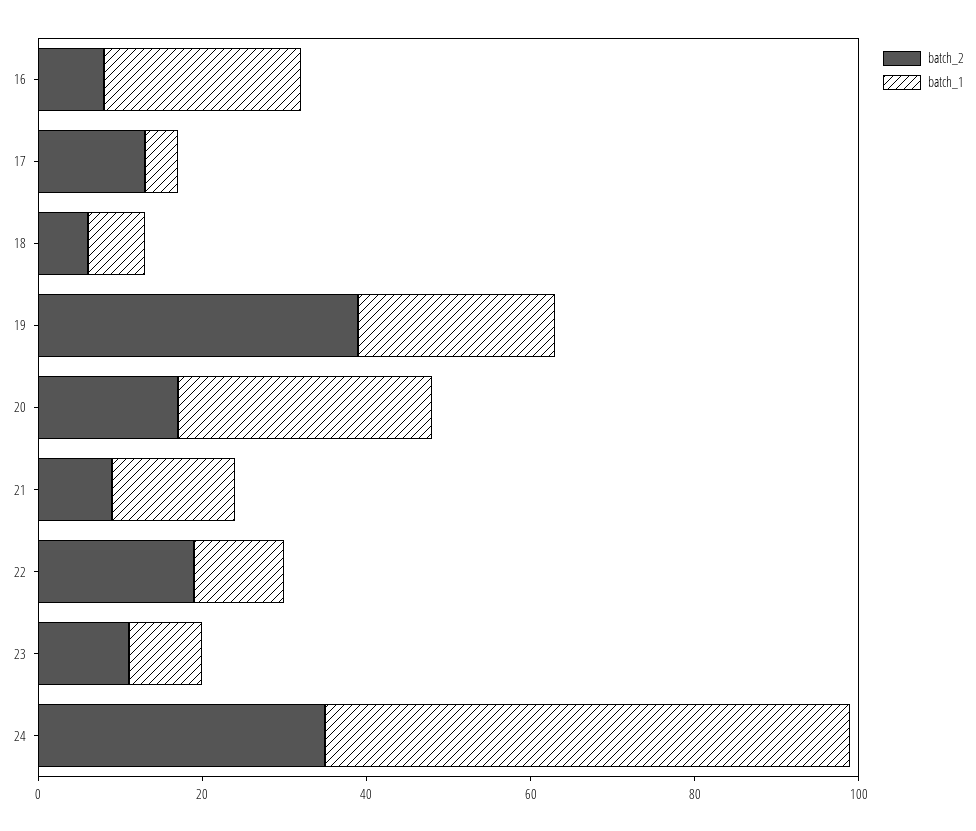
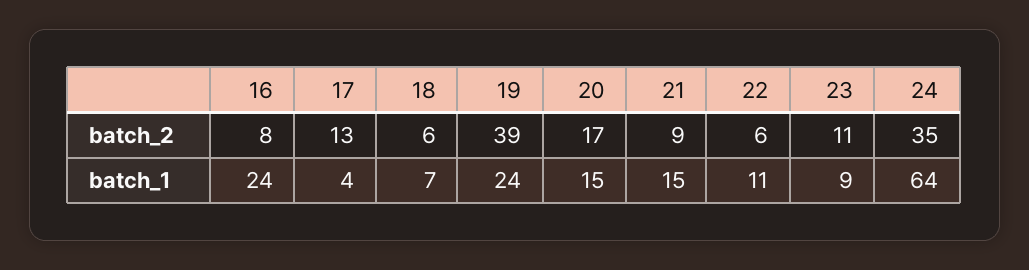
batch_1, 20: 30 -> 15
batch_2, 22: 20 -> 6

